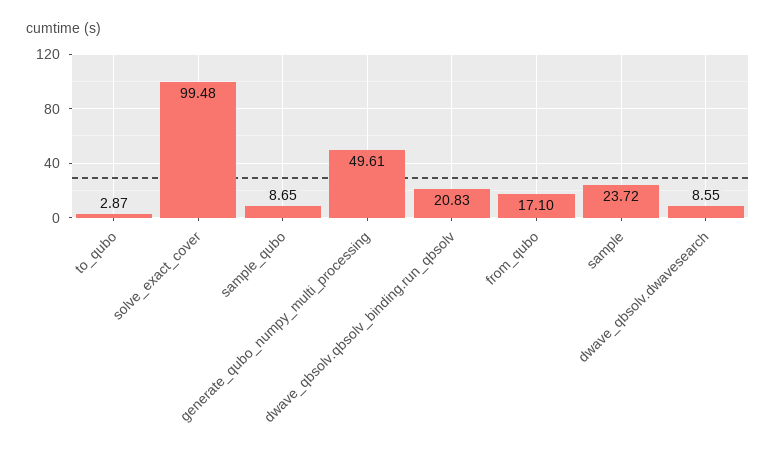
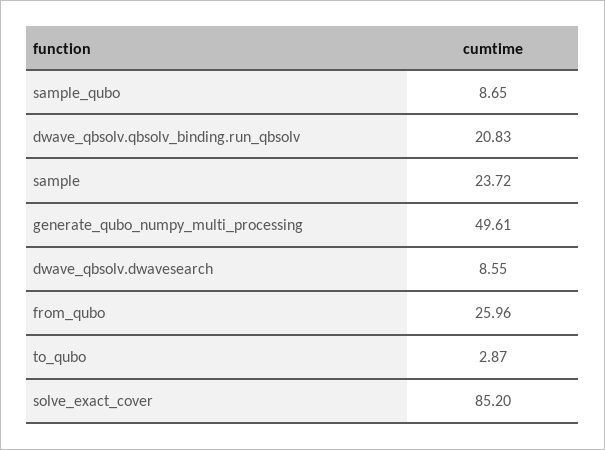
solve_exact_cover: 99.48 -> 85.2
from_qubo: 17.1 -> 25.96

